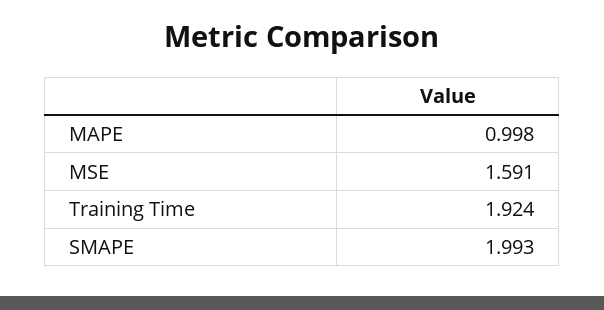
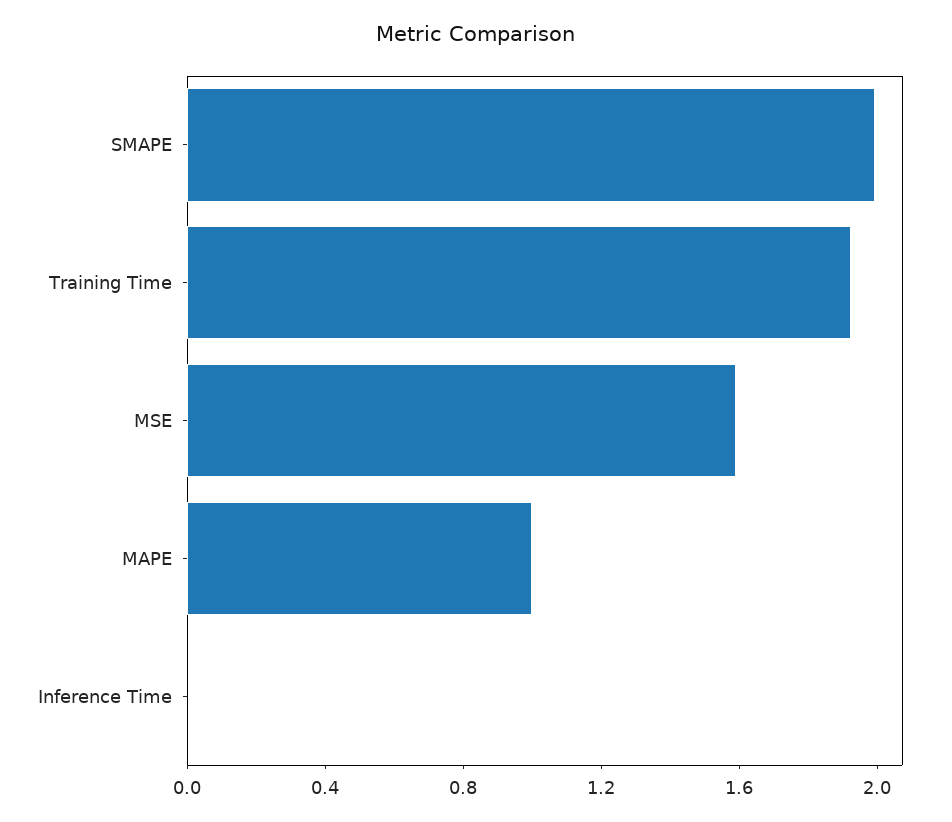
Inference Time: none -> 0

